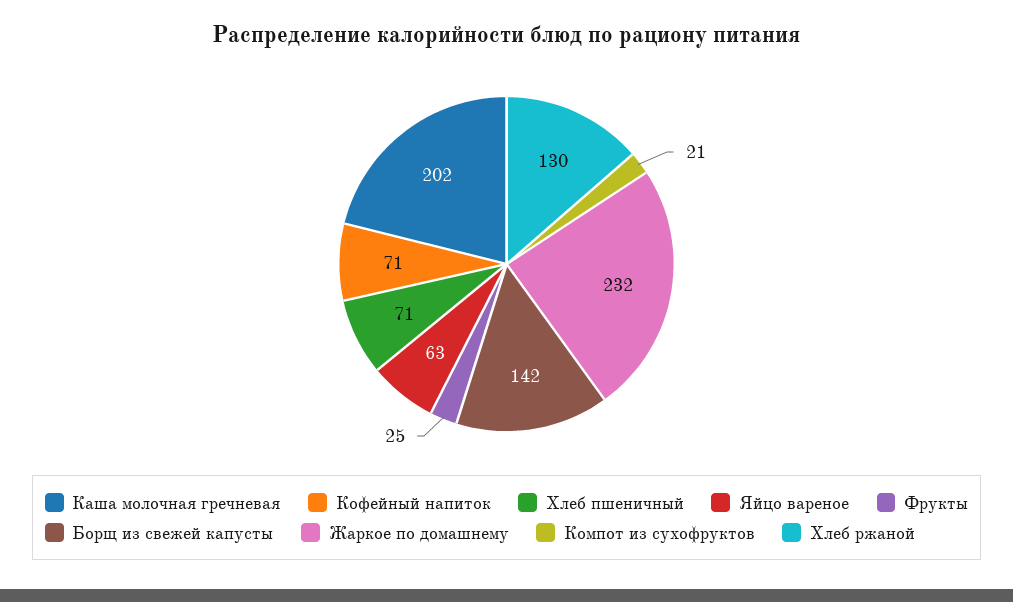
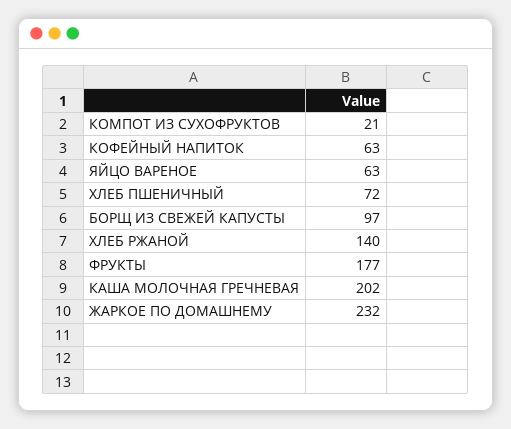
Кофейный напиток: 71 -> 63
Хлеб пшеничный: 71 -> 72
Фрукты: 25 -> 177
Борщ из свежей капусты: 142 -> 97
Хлеб ржаной: 130 -> 140

